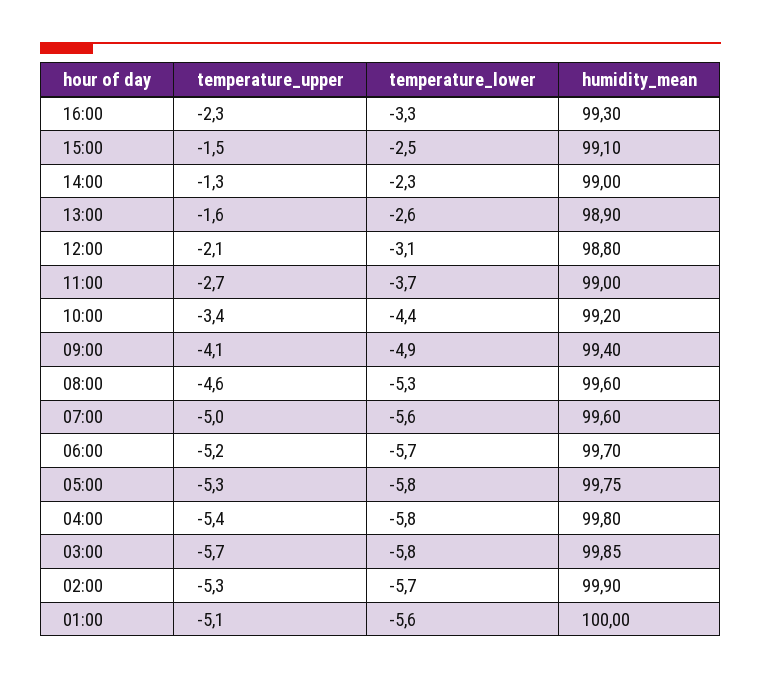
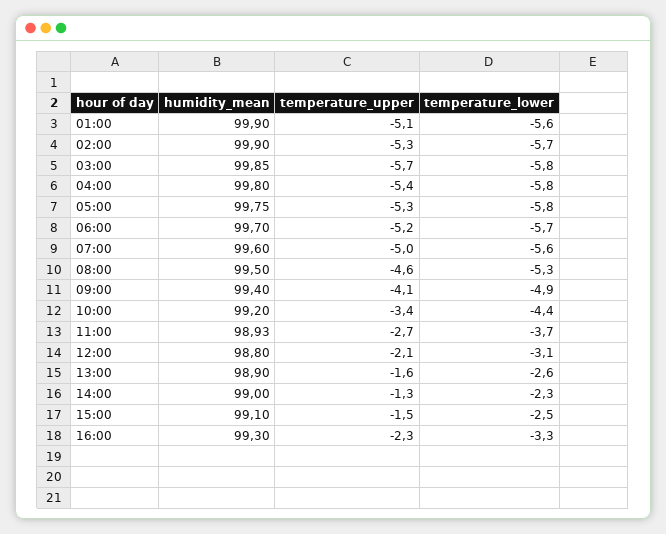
humidity_mean, 11:00: 99 -> 98.93
humidity_mean, 08:00: 99.6 -> 99.5
humidity_mean, 01:00: 100 -> 99.9

